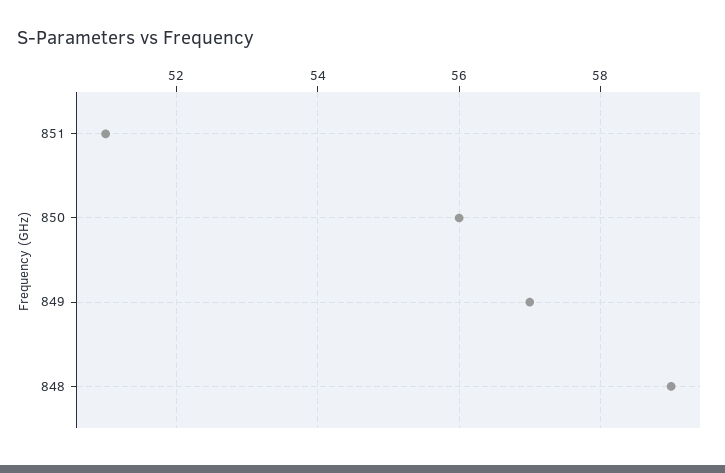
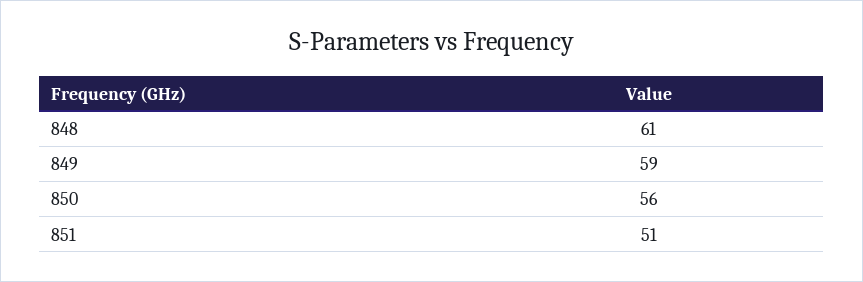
849: 57 -> 59
848: 59 -> 61

